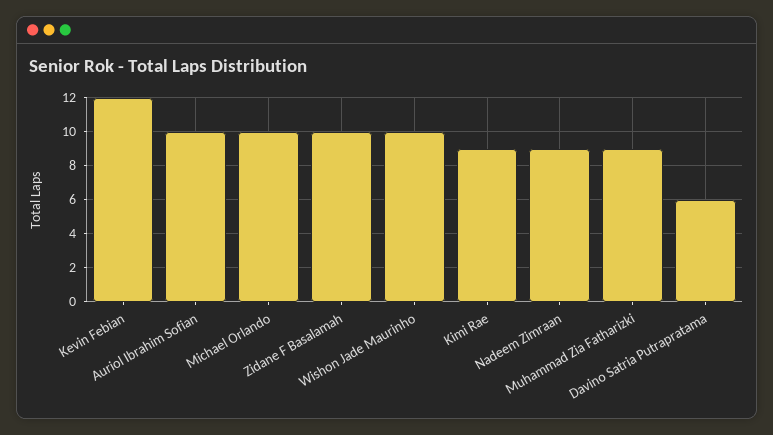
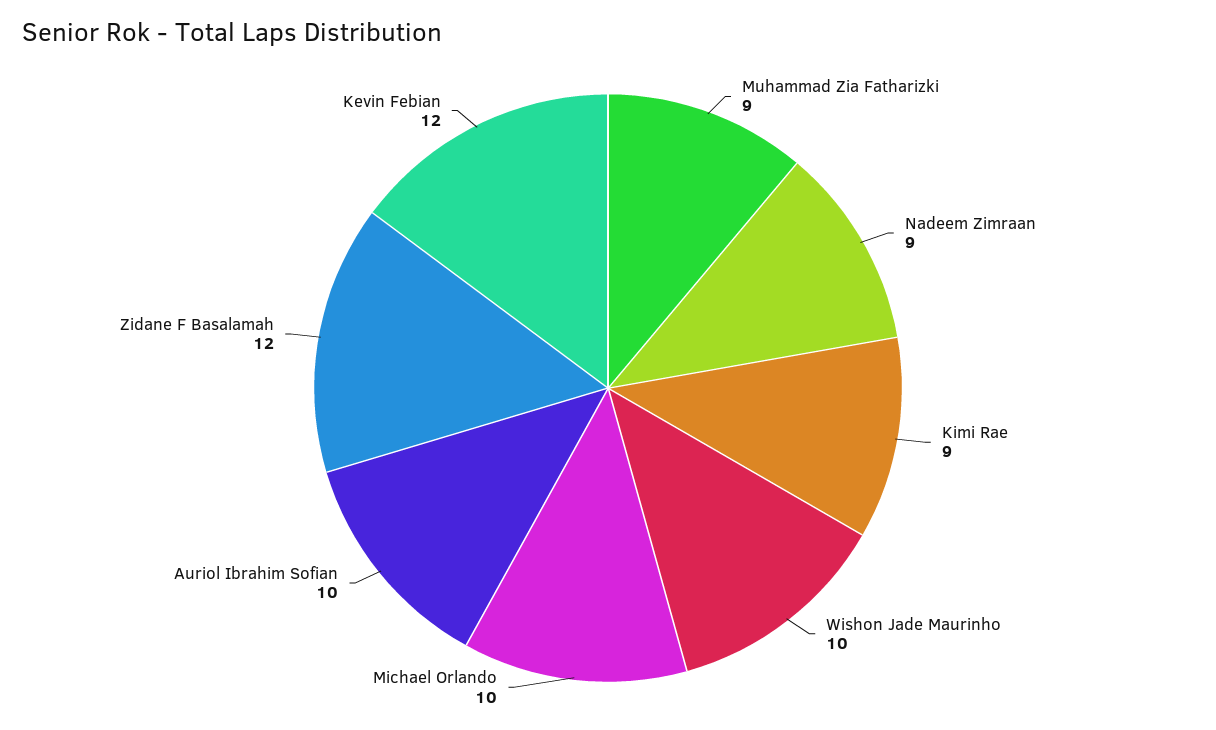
Zidane F Basalamah: 10 -> 12
Davino Satria Putrapratama: 6 -> none

